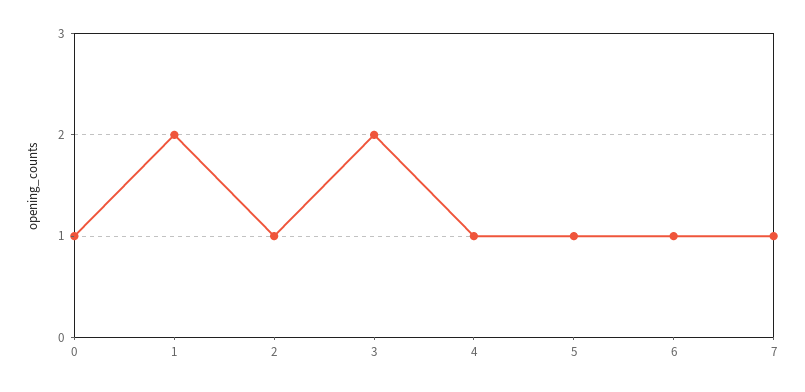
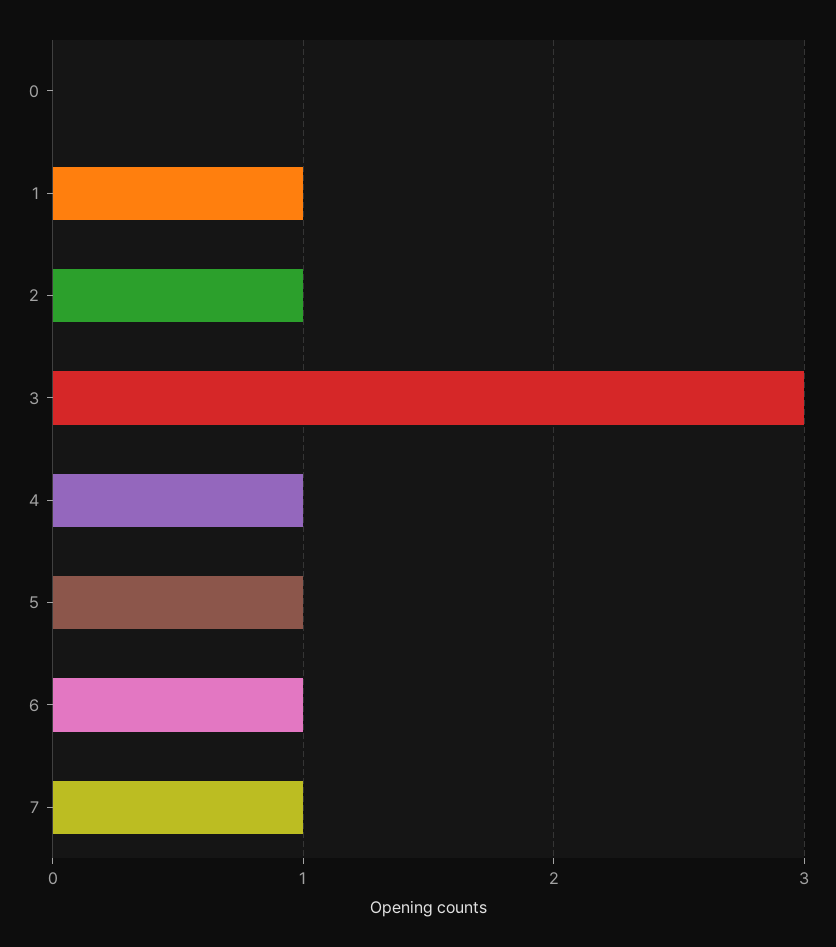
0: 1 -> 0
1: 2 -> 1
3: 2 -> 3

